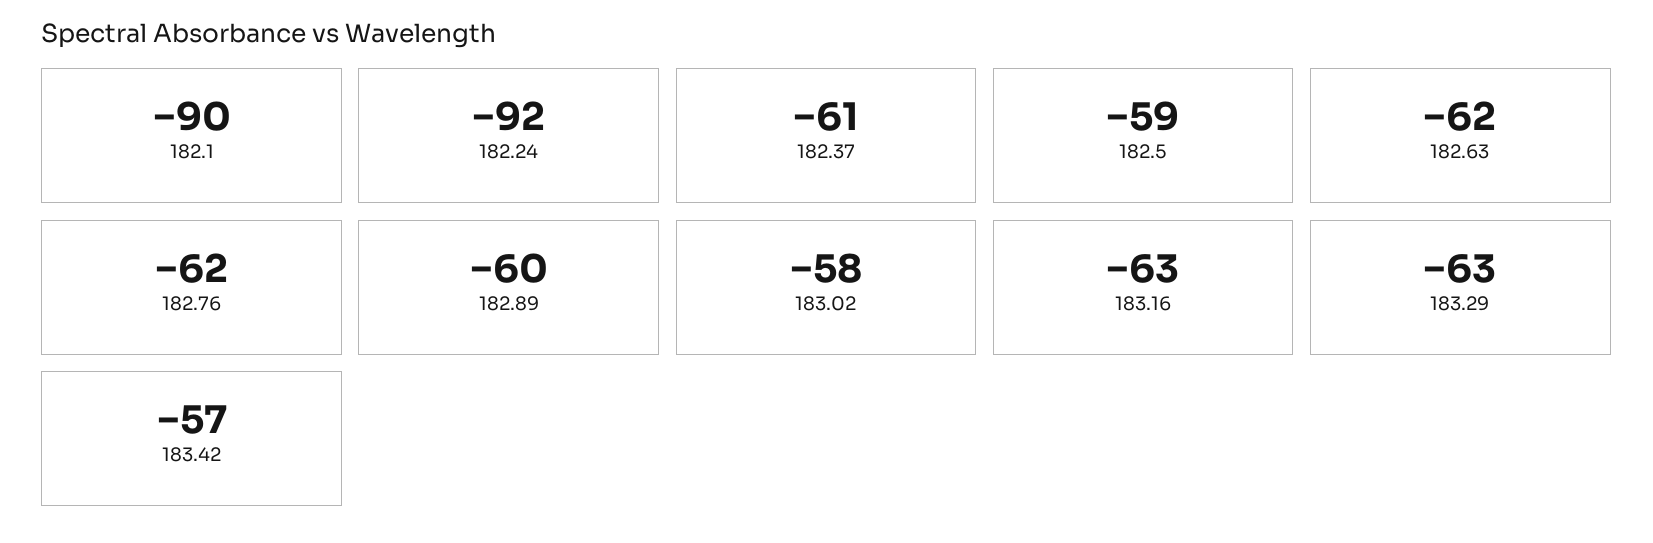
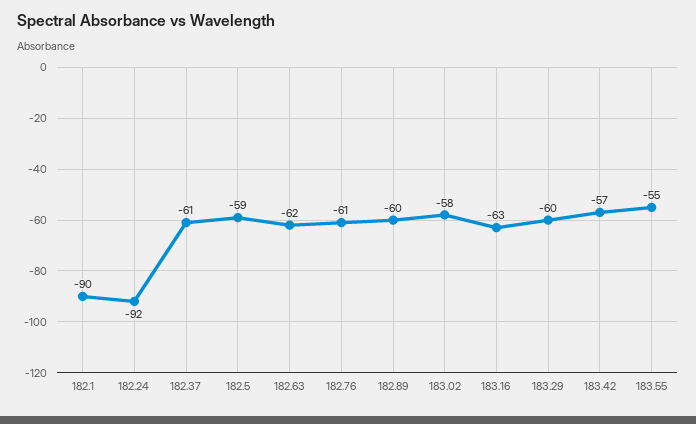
182.76: -62 -> -61
183.29: -63 -> -60
183.55: none -> -55

